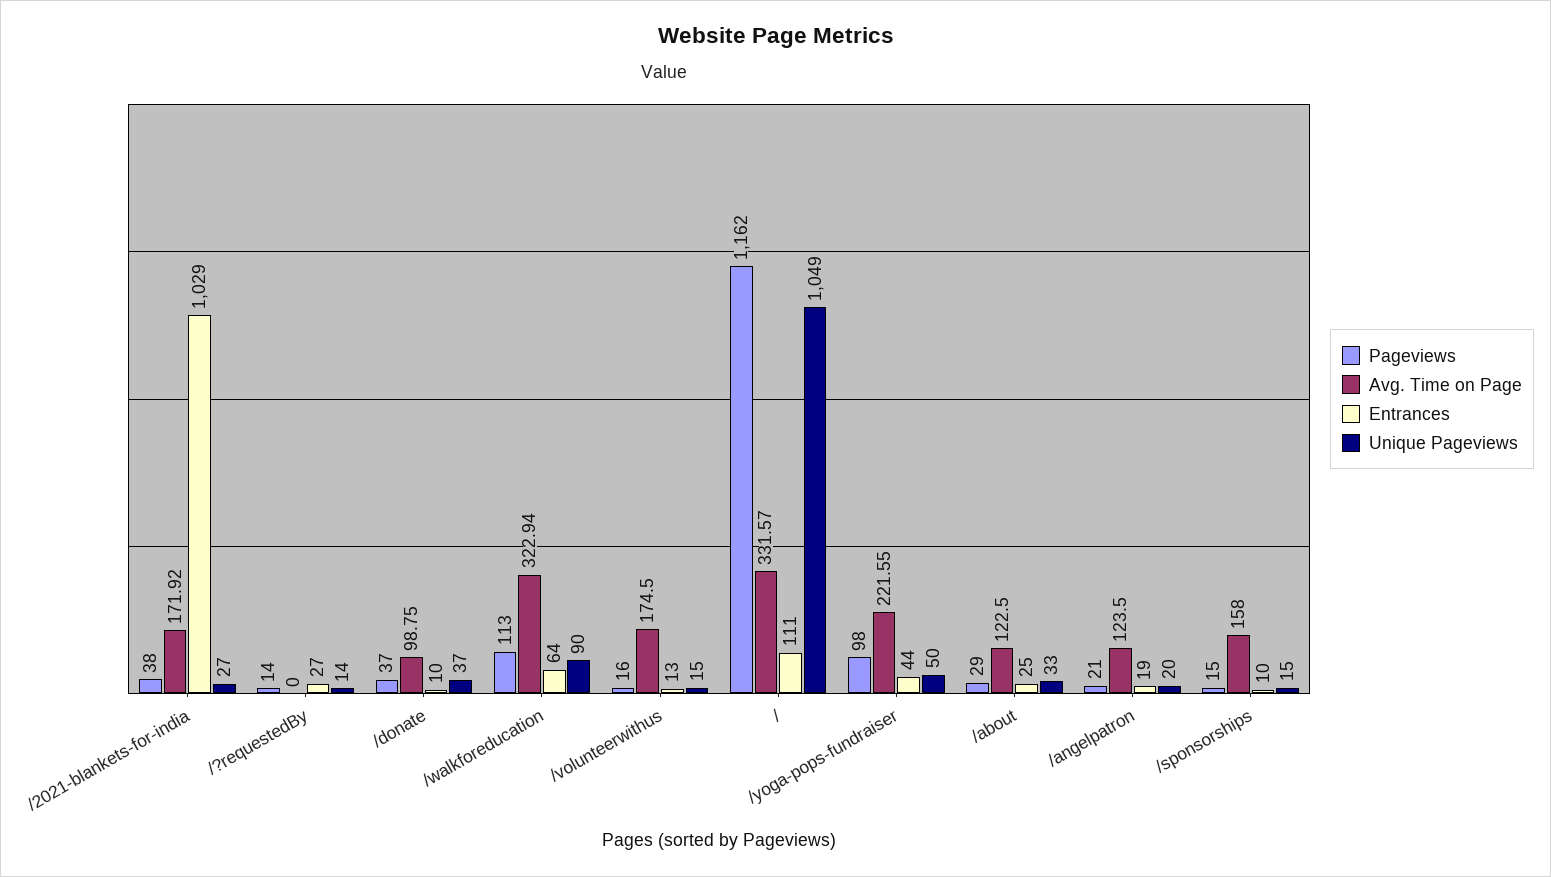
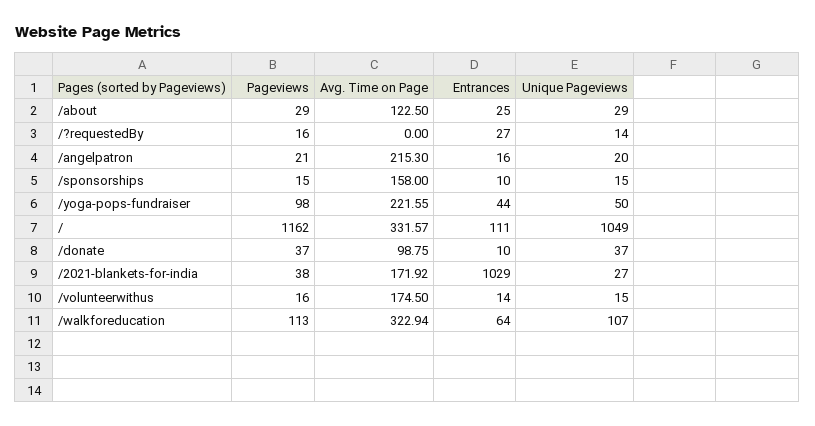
Pageviews, /?requestedBy: 14 -> 16
Unique Pageviews, /walkforeducation: 90 -> 107
Entrances, /volunteerwithus: 13 -> 14
Unique Pageviews, /about: 33 -> 29
Avg. Time on Page, /angelpatron: 123.5 -> 215.3
Entrances, /angelpatron: 19 -> 16

